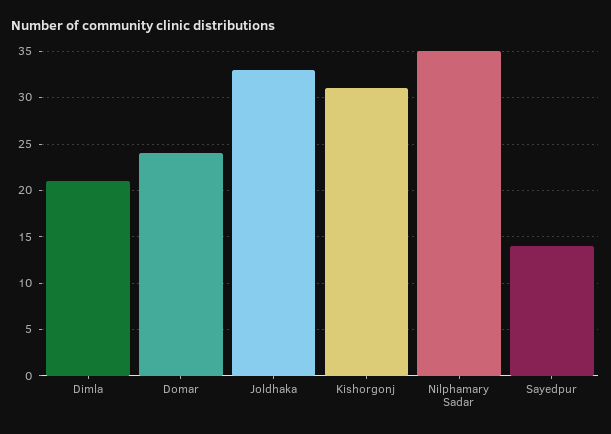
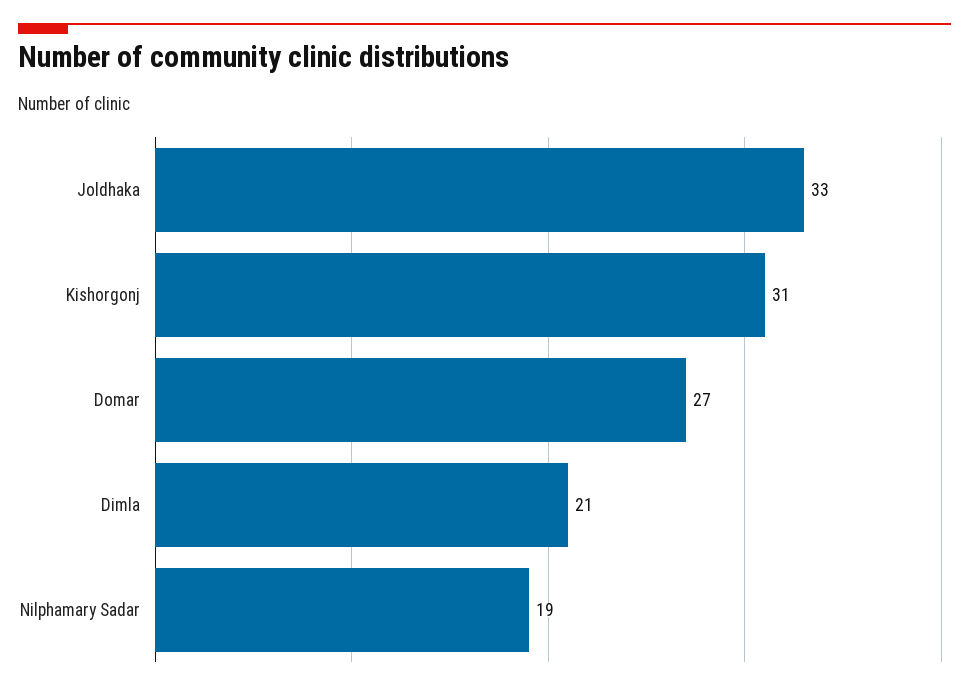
Domar: 24 -> 27
Nilphamary Sadar: 35 -> 19
Sayedpur: 14 -> none

